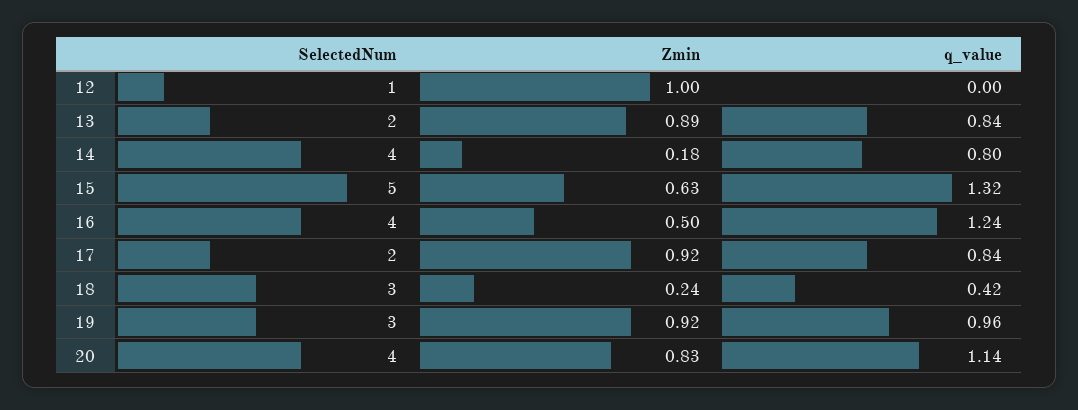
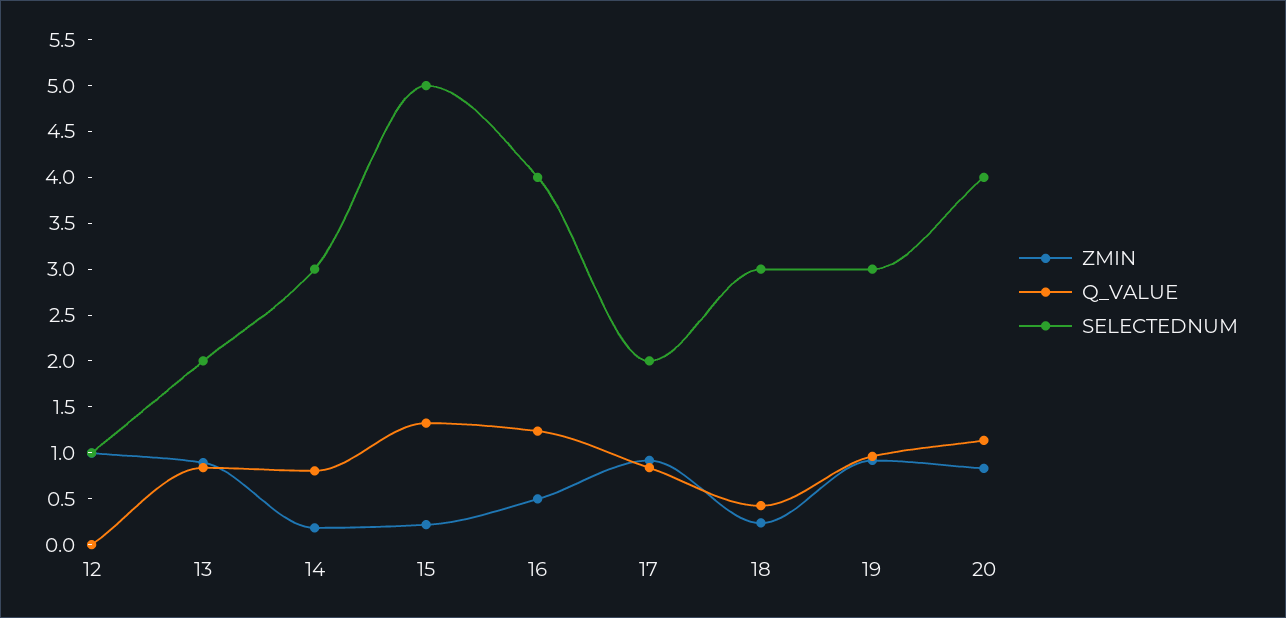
SelectedNum, 14: 4 -> 3
Zmin, 15: 0.63 -> 0.2

